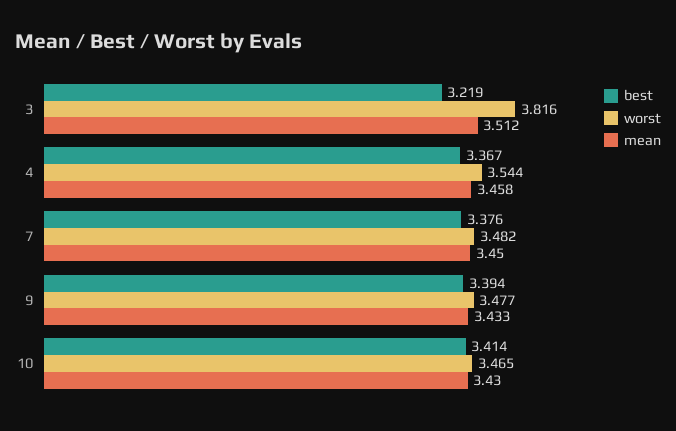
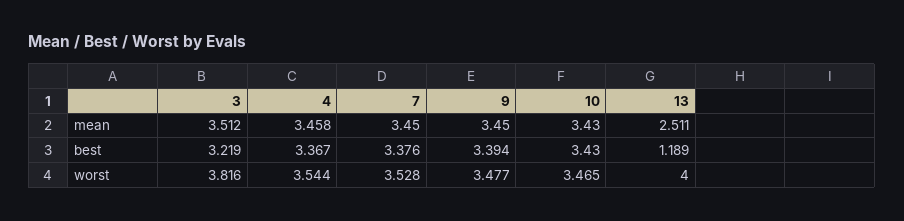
worst, 7: 3.482 -> 3.528
mean, 9: 3.433 -> 3.45
best, 10: 3.414 -> 3.43
mean, 13: none -> 2.511
best, 13: none -> 1.189
worst, 13: none -> 4

